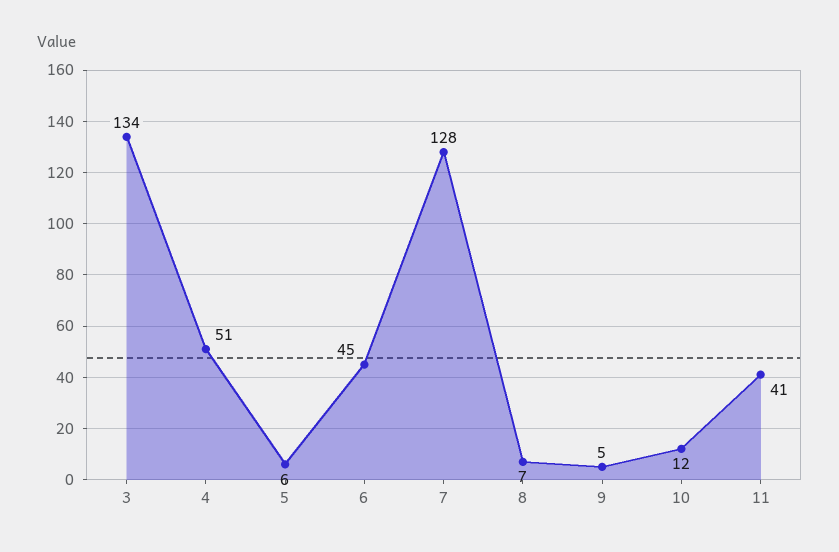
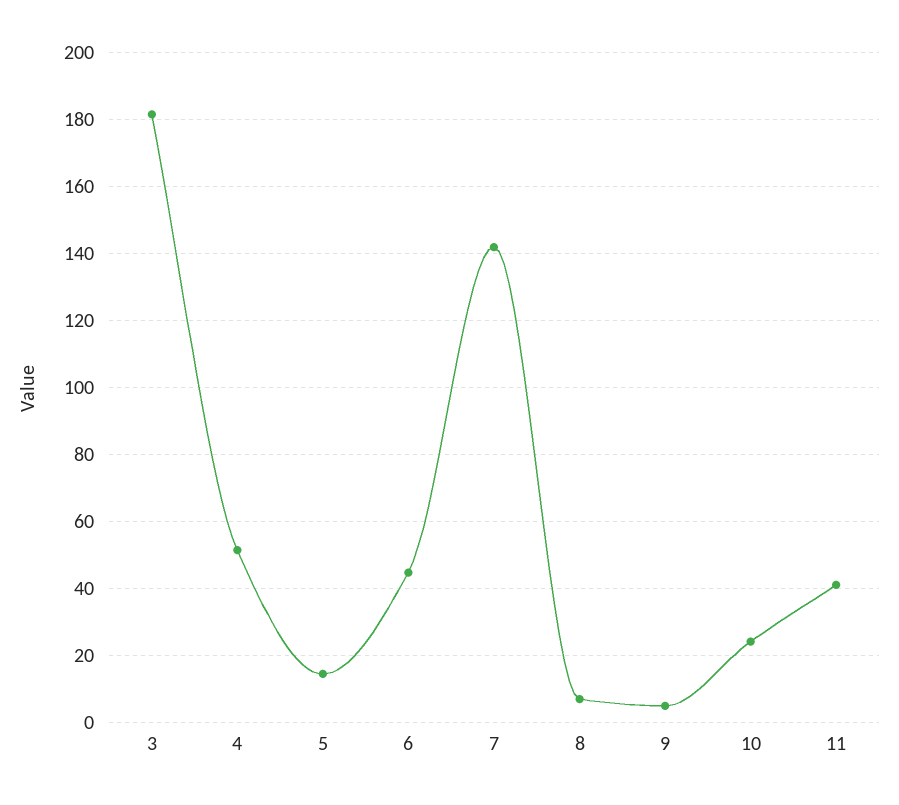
3: 134 -> 182
5: 6 -> 14
7: 128 -> 142
10: 12 -> 24

